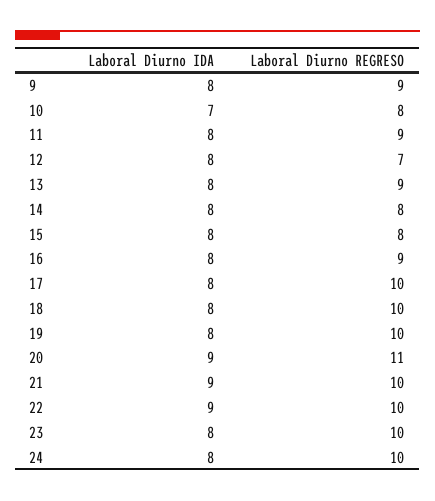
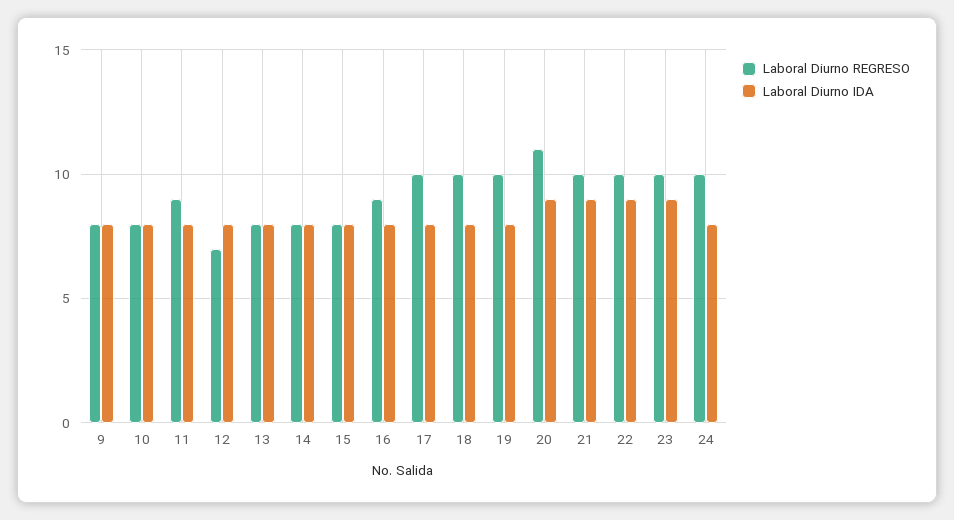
Laboral Diurno REGRESO, 9: 9 -> 8
Laboral Diurno IDA, 10: 7 -> 8
Laboral Diurno REGRESO, 13: 9 -> 8
Laboral Diurno IDA, 23: 8 -> 9

